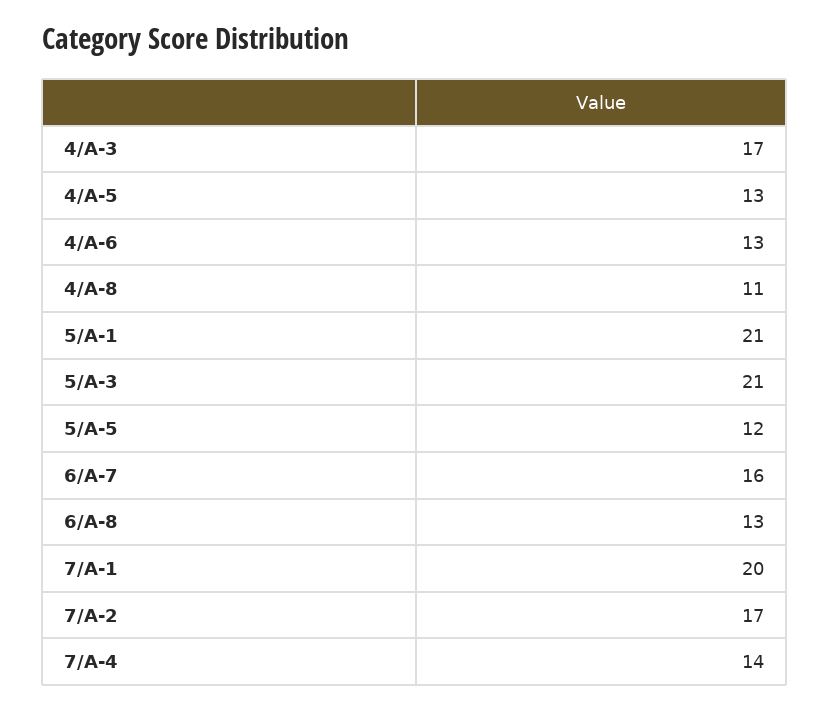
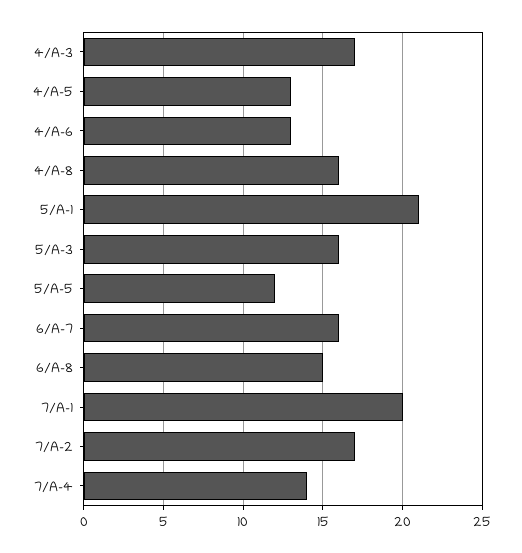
4/A-8: 11 -> 16
5/A-3: 21 -> 16
6/A-8: 13 -> 15

